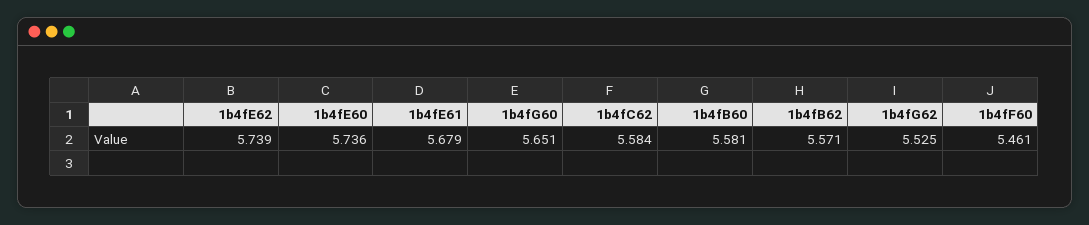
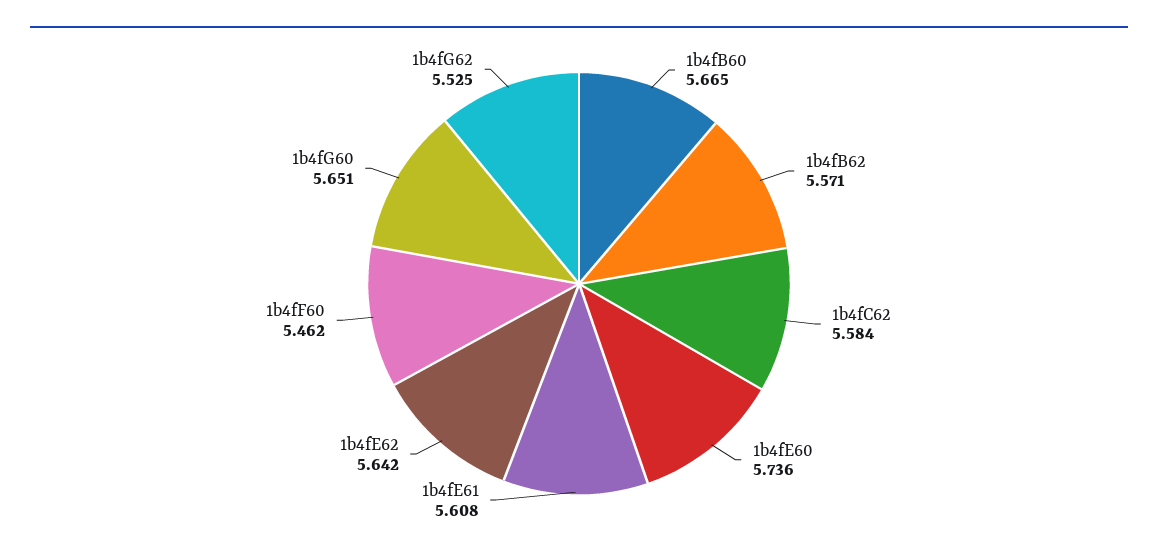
1b4fE62: 5.739 -> 5.642
1b4fE61: 5.679 -> 5.608
1b4fB60: 5.581 -> 5.665
1b4fF60: 5.461 -> 5.462

